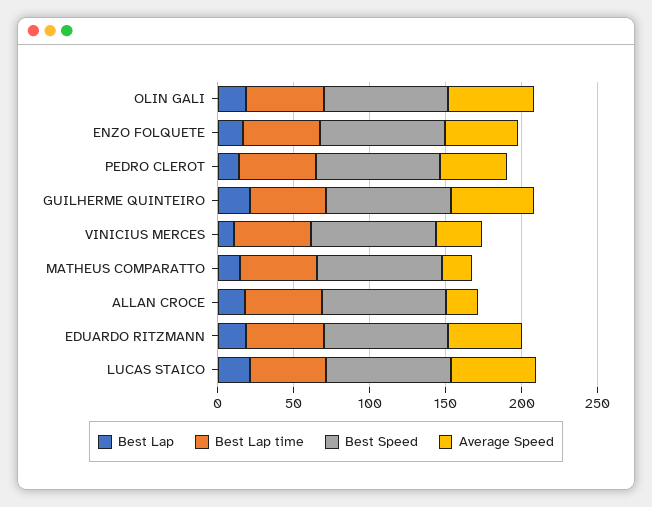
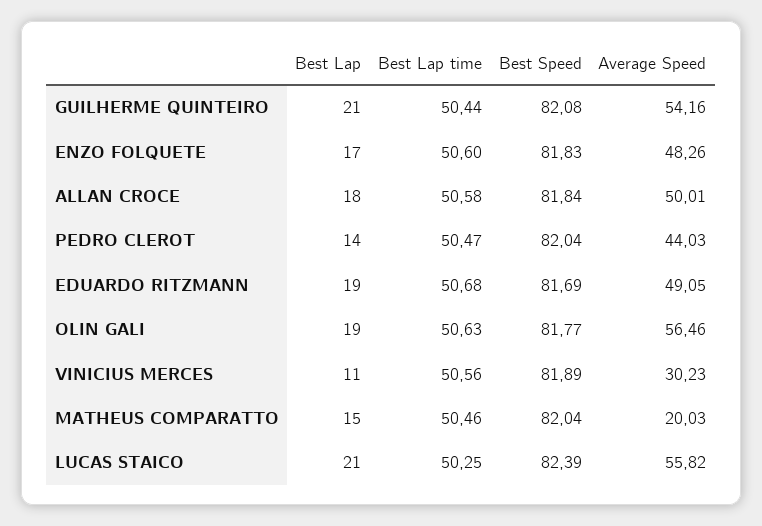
Average Speed, ALLAN CROCE: 20 -> 50.01

